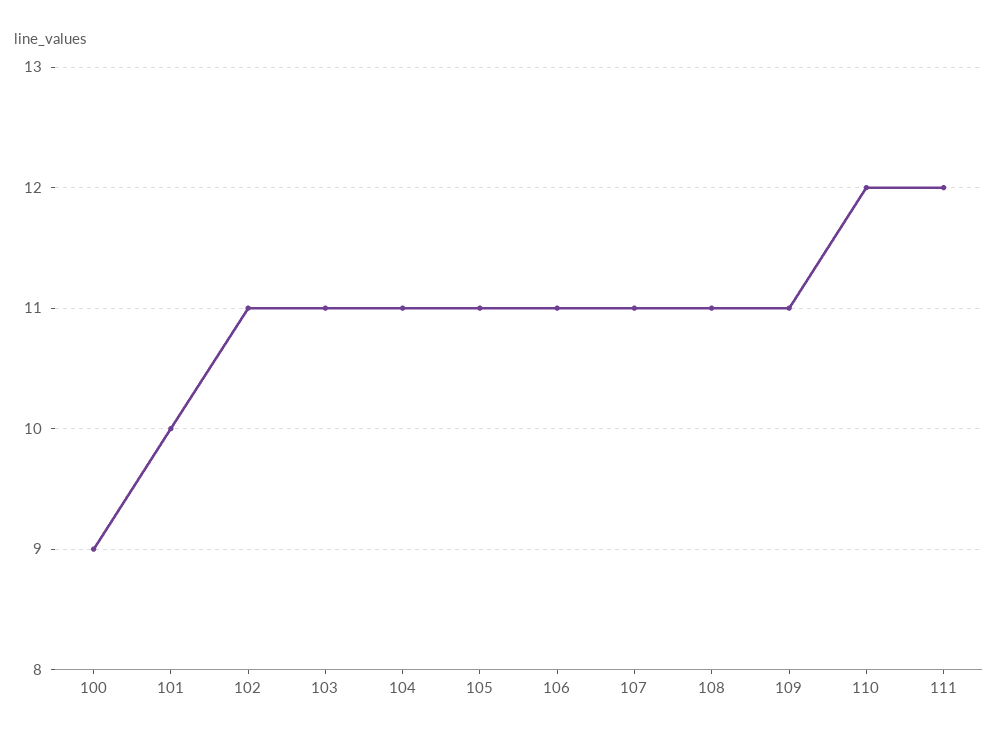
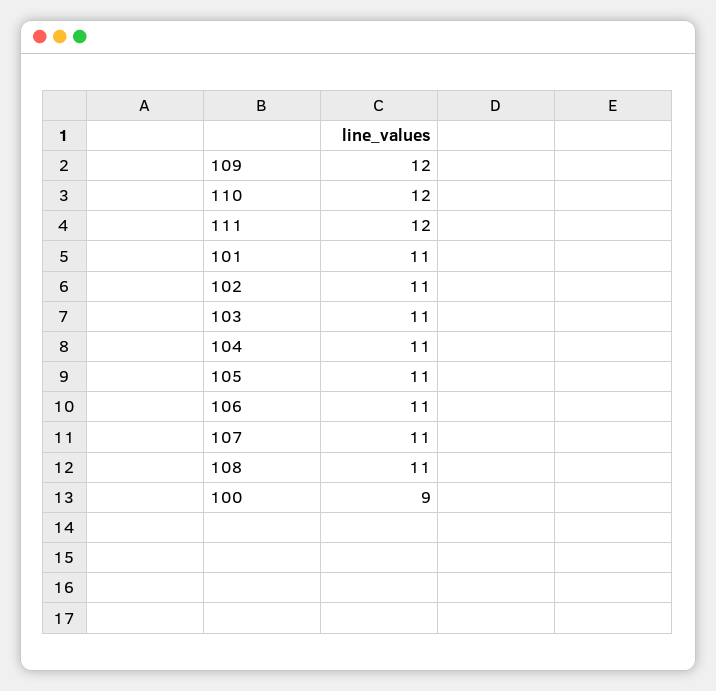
101: 10 -> 11
109: 11 -> 12

